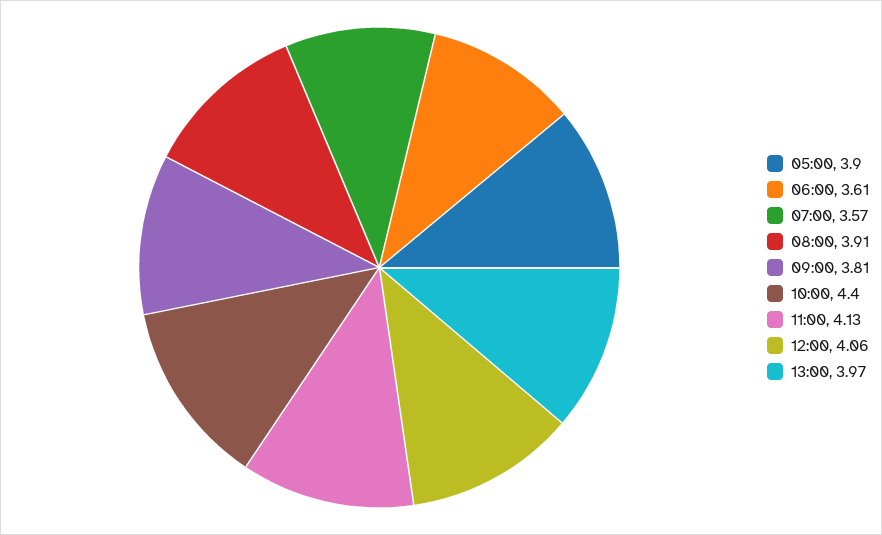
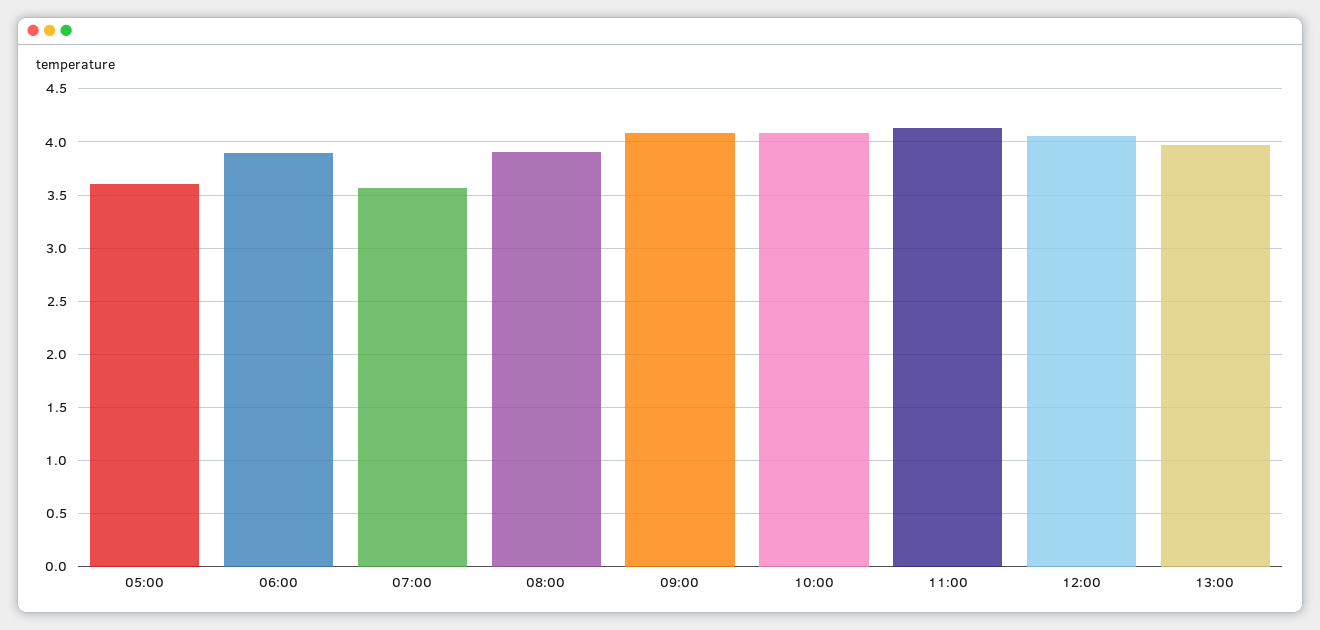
05:00: 3.9 -> 3.6
06:00: 3.61 -> 3.9
09:00: 3.81 -> 4.1
10:00: 4.4 -> 4.1

